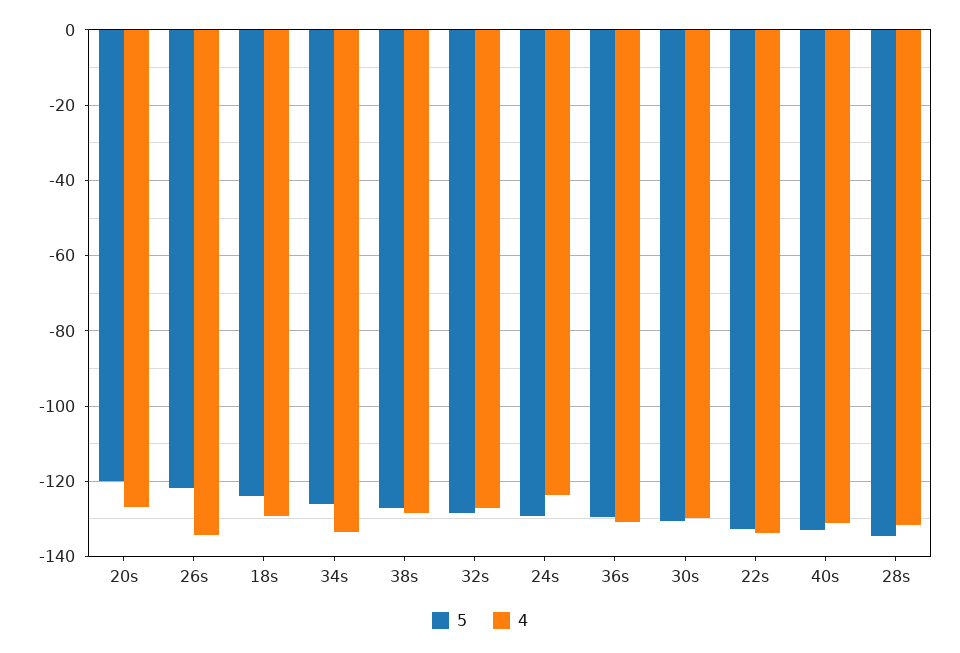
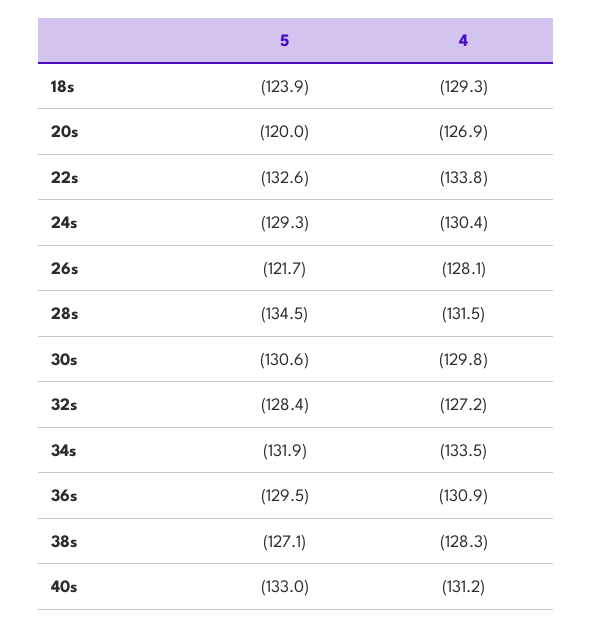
4, 26s: -134 -> -128.1
5, 34s: -126 -> -131.9
4, 24s: -124 -> -130.4

